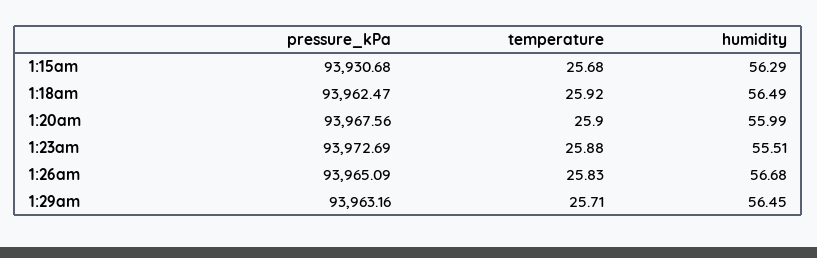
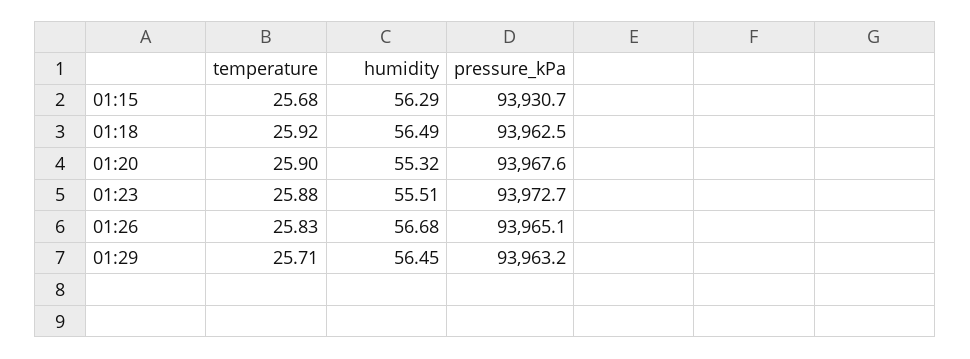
humidity, 1:20am: 55.99 -> 55.32

